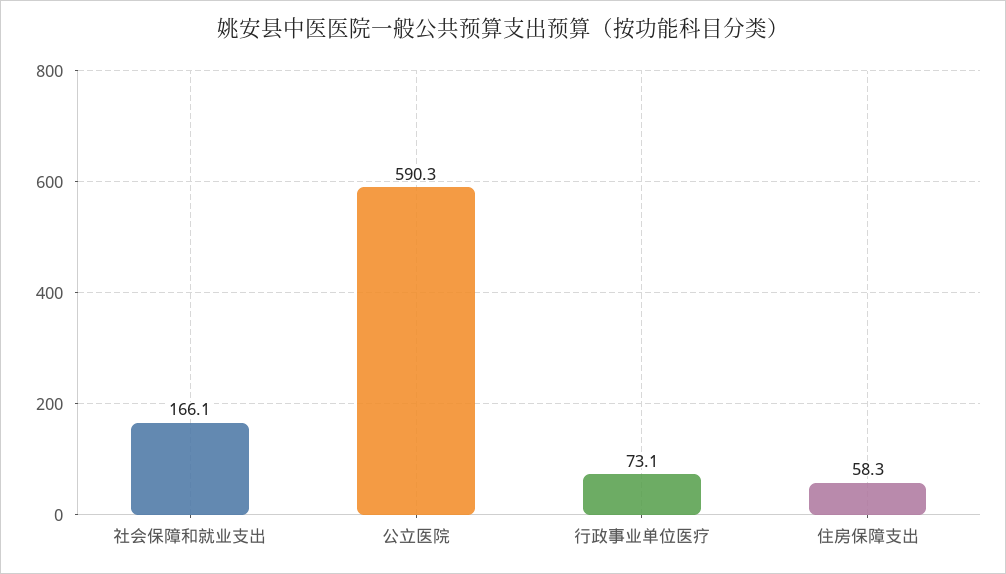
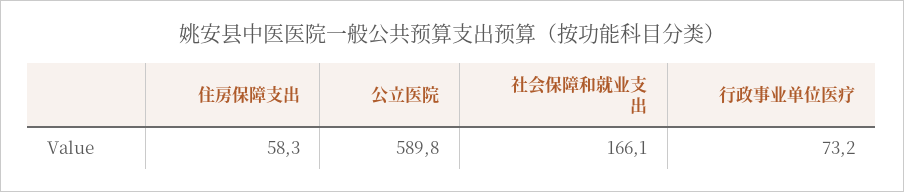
公立医院: 590.3 -> 589.8
行政事业单位医疗: 73.1 -> 73.2

